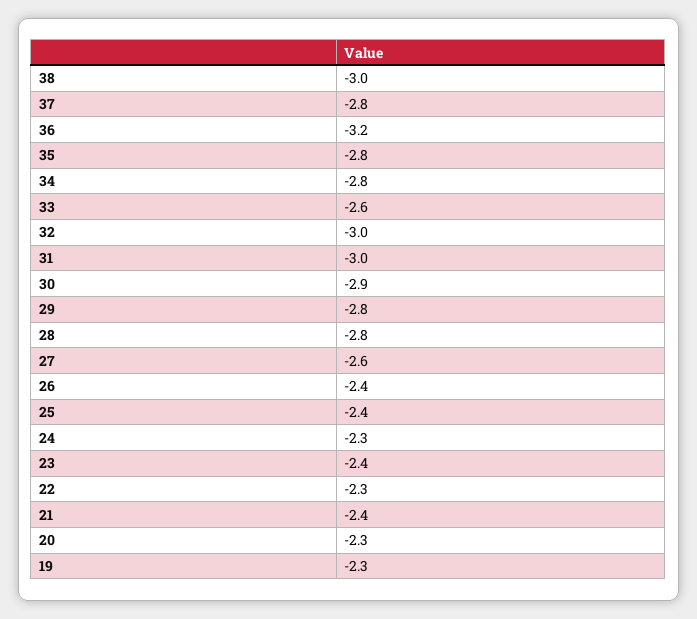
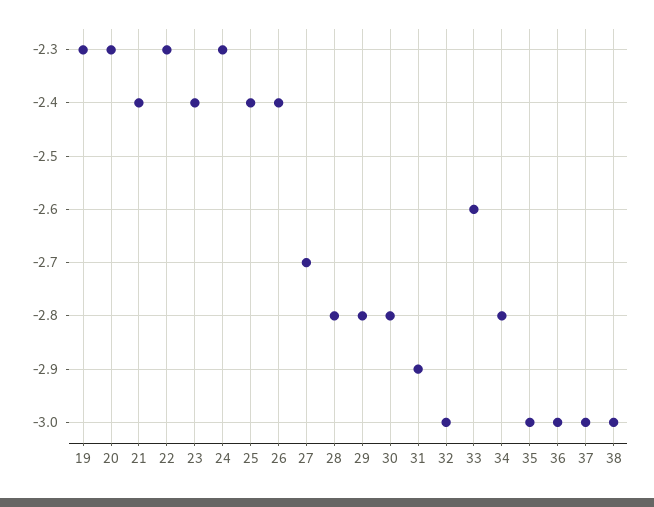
37: -2.8 -> -3
36: -3.2 -> -3
35: -2.8 -> -3
31: -3 -> -2.9
30: -2.9 -> -2.8
27: -2.6 -> -2.7

